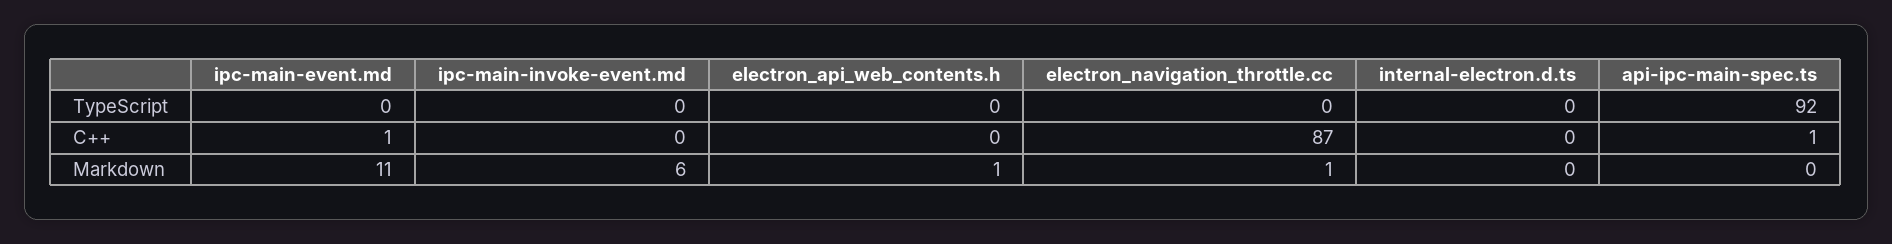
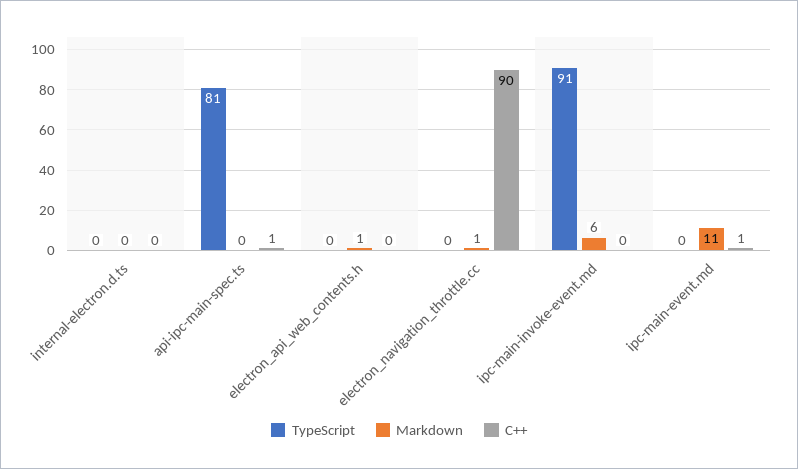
TypeScript, ipc-main-invoke-event.md: 0 -> 91
TypeScript, api-ipc-main-spec.ts: 92 -> 81
C++, electron_navigation_throttle.cc: 87 -> 90

